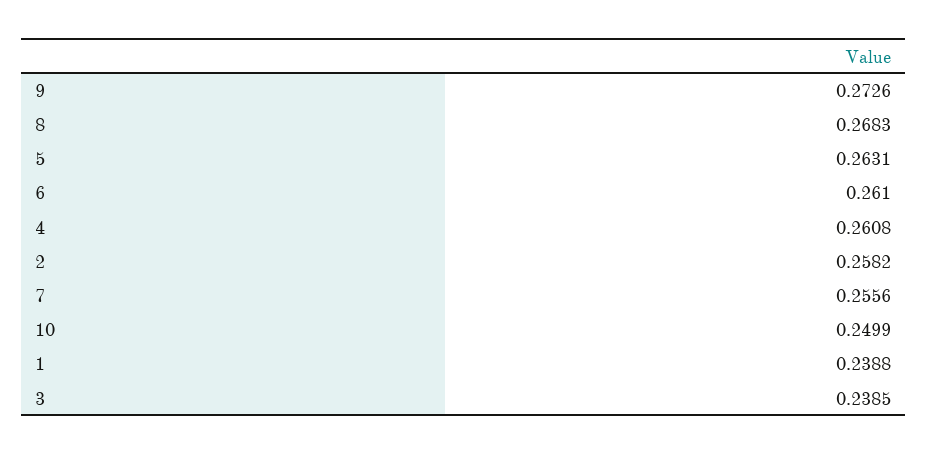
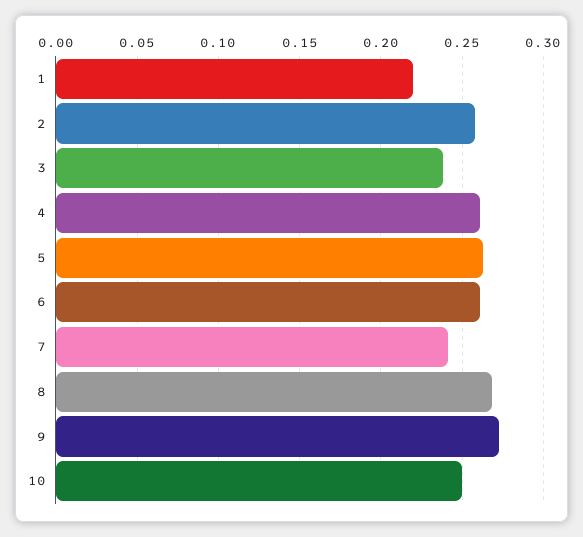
7: 0.2556 -> 0.24
1: 0.2388 -> 0.22

